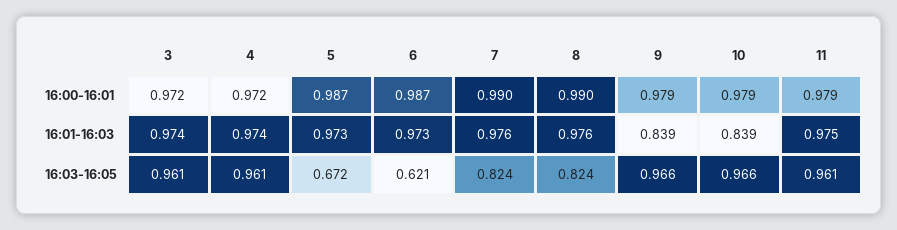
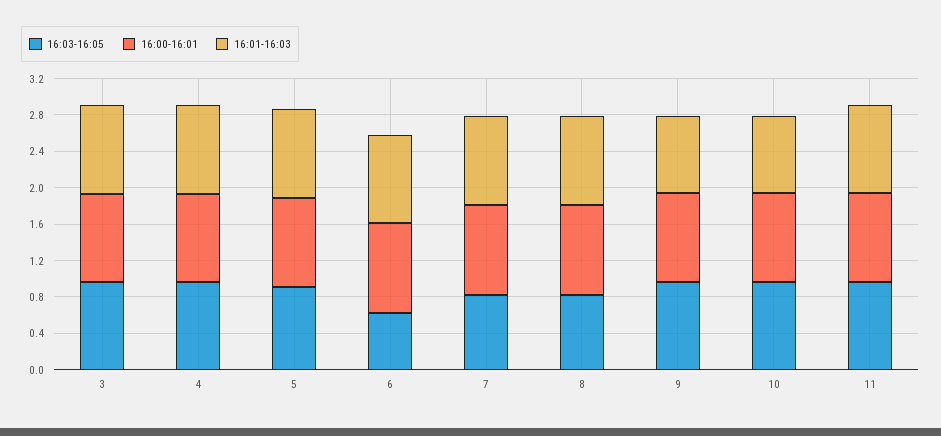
16:03-16:05, 5: 0.672 -> 0.9

